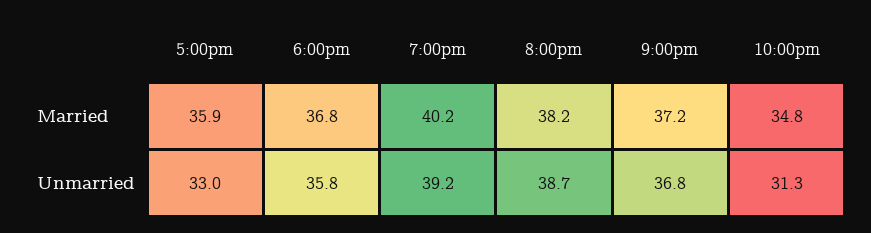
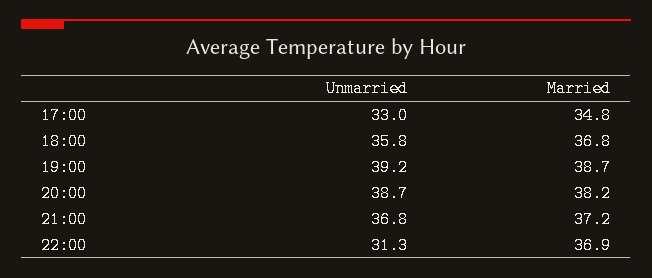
5:00pm, Married: 35.9 -> 34.8
7:00pm, Married: 40.2 -> 38.7
10:00pm, Married: 34.8 -> 36.9

